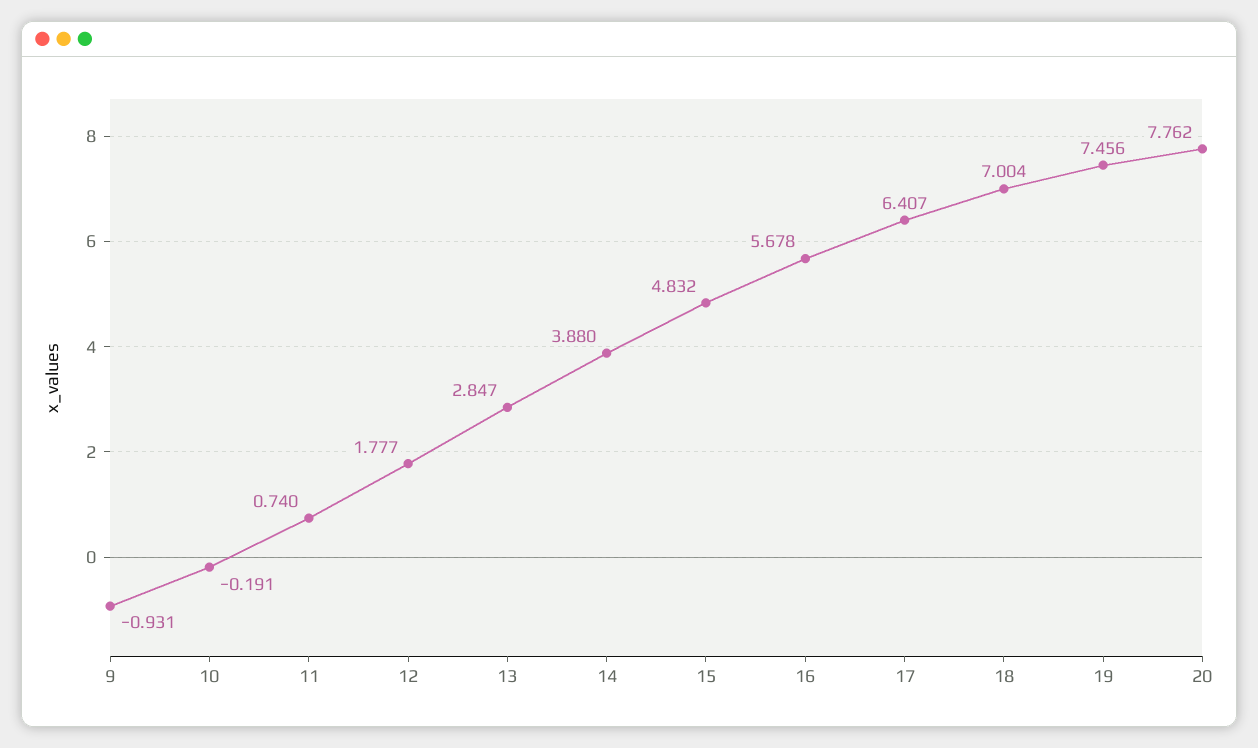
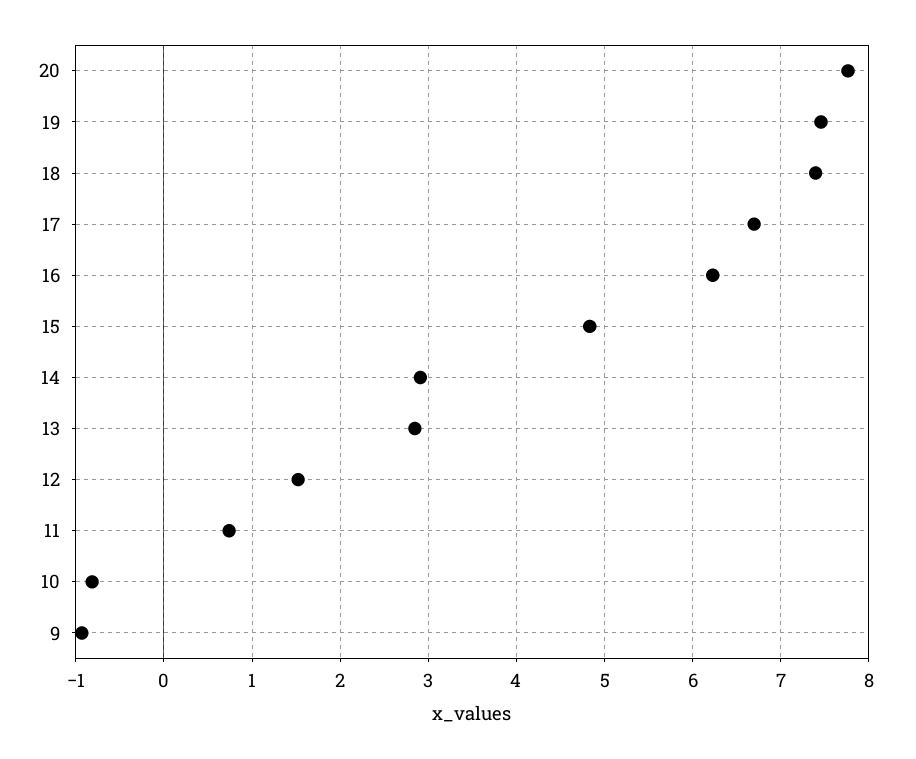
10: -0.191 -> -0.8
12: 1.777 -> 1.5
14: 3.88 -> 2.9
16: 5.678 -> 6.2
17: 6.407 -> 6.7
18: 7.004 -> 7.4

